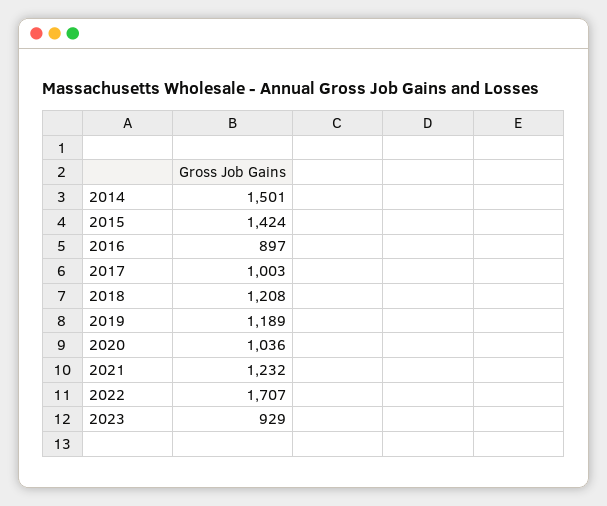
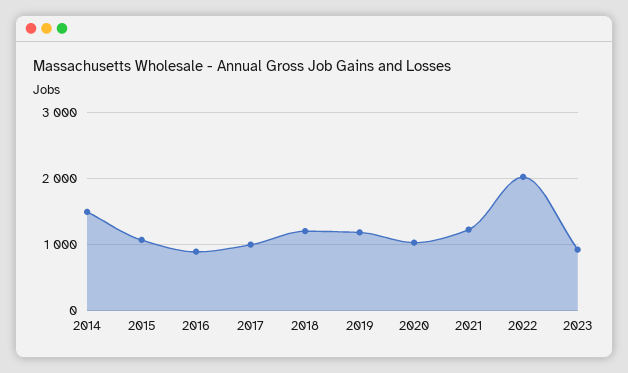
2015: 1424 -> 1100
2022: 1707 -> 2000

